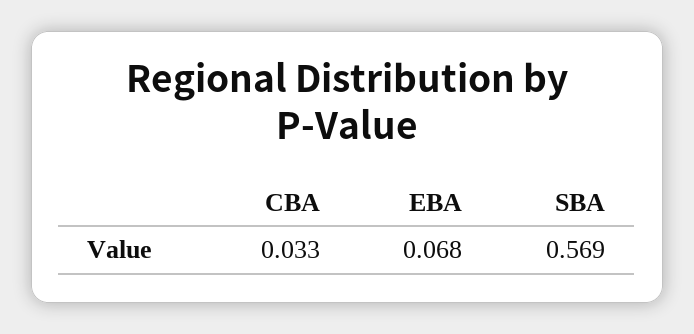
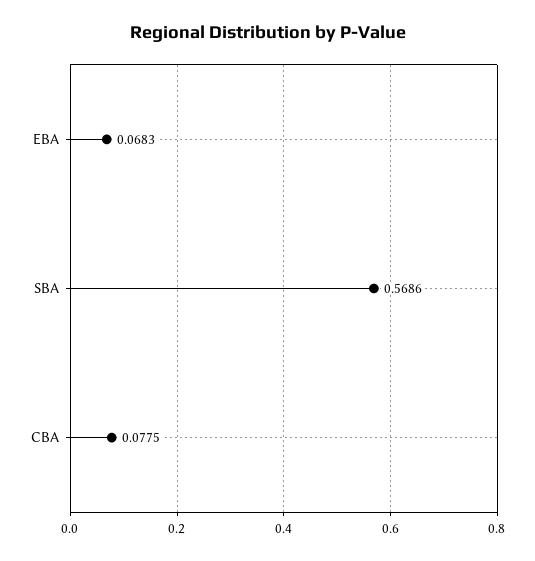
CBA: 0.033 -> 0.0775

